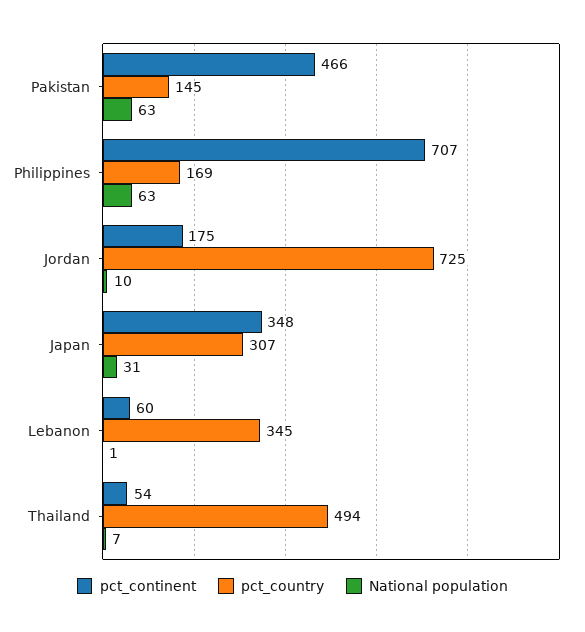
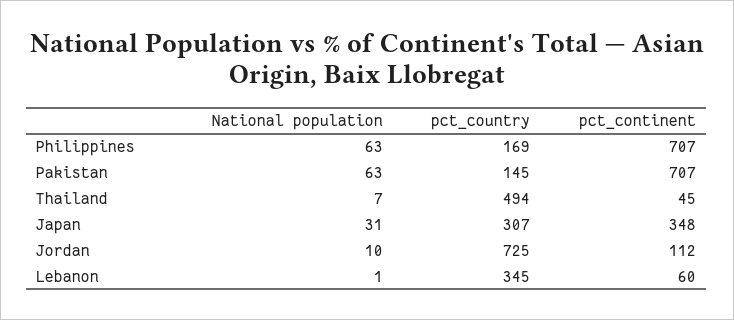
pct_continent, Pakistan: 466 -> 707
pct_continent, Jordan: 175 -> 112
pct_continent, Thailand: 54 -> 45

